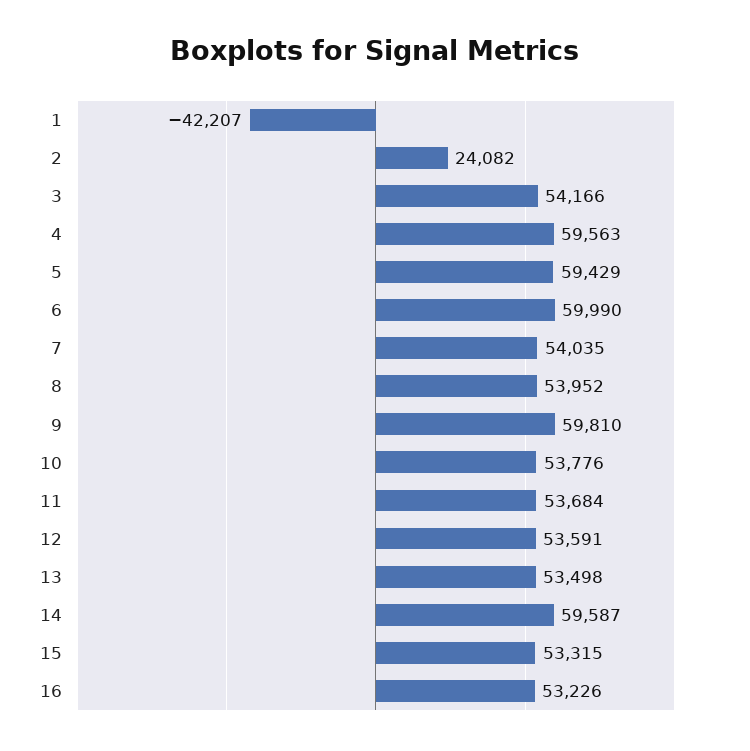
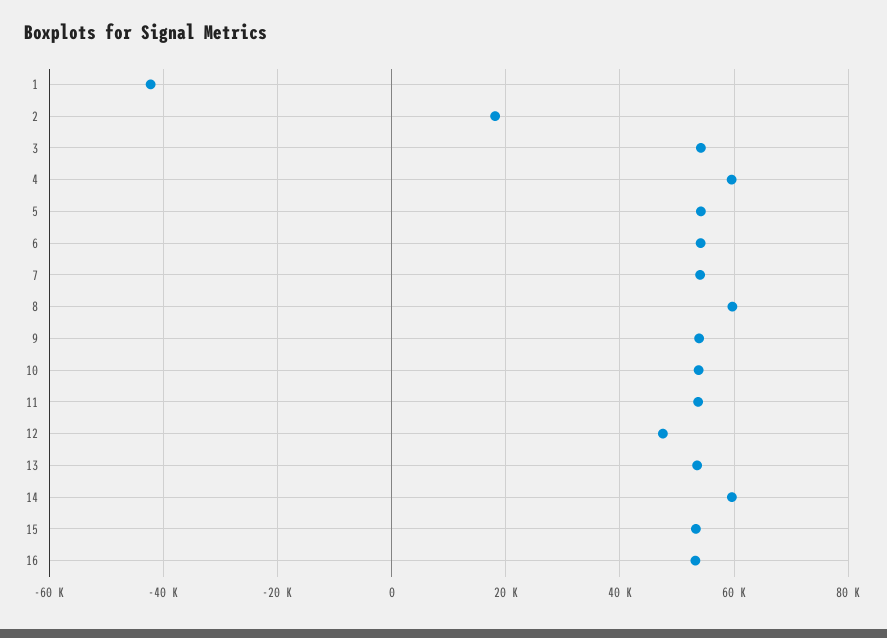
2: 24082 -> 18000
5: 59429 -> 54000
6: 59990 -> 54000
8: 53952 -> 60000
9: 59810 -> 54000
12: 53591 -> 48000

